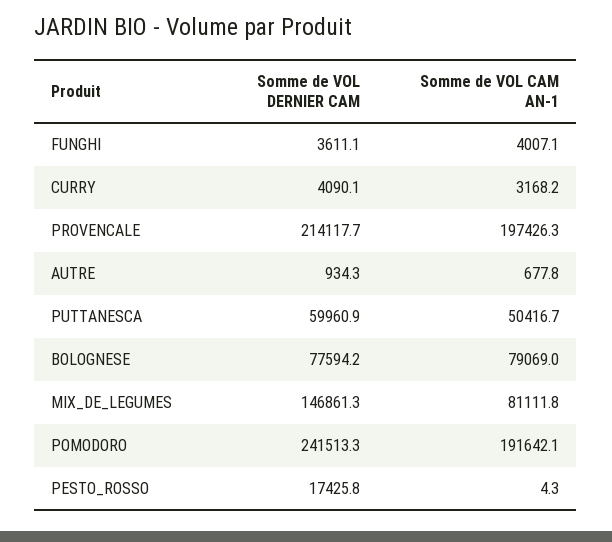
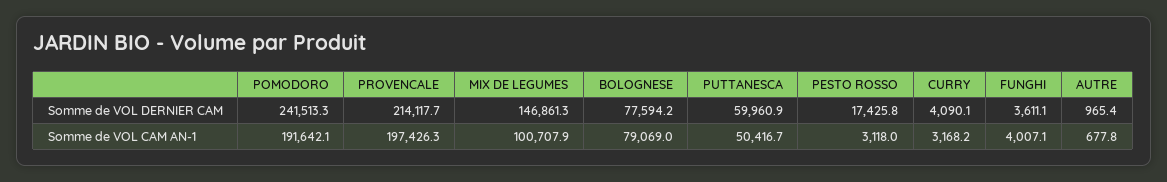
Somme de VOL DERNIER CAM, AUTRE: 934.3 -> 965.4
Somme de VOL CAM AN-1, MIX_DE_LEGUMES: 81111.8 -> 100707.9
Somme de VOL CAM AN-1, PESTO_ROSSO: 4.3 -> 3118

